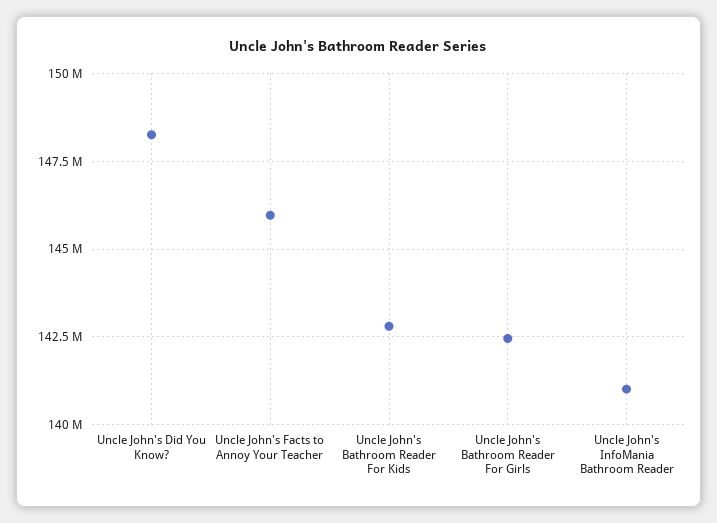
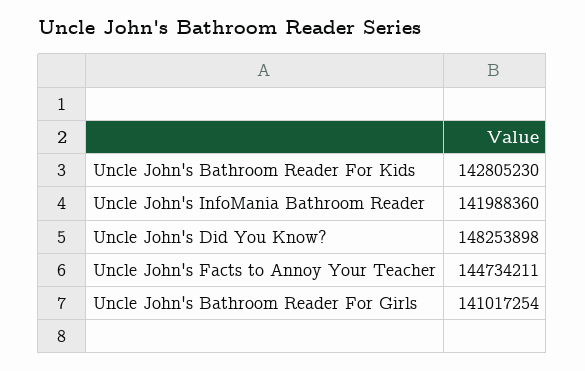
Uncle John's Facts to Annoy Your Teacher: 146000000 -> 144734211
Uncle John's Bathroom Reader For Girls: 142500000 -> 141017254
Uncle John's InfoMania Bathroom Reader: 141000000 -> 141988360

